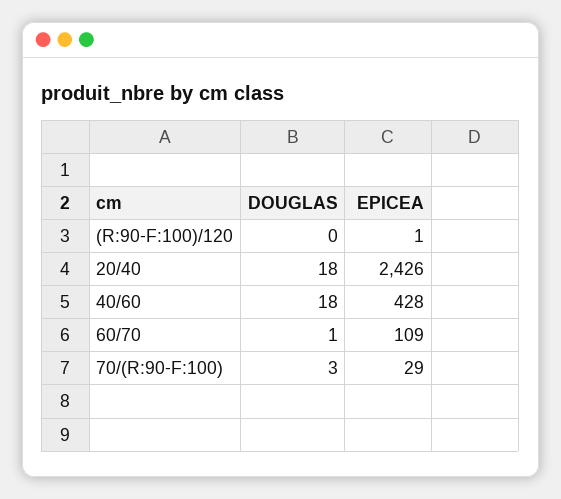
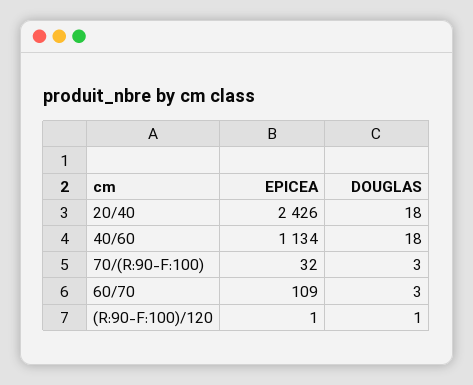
DOUGLAS, (R:90-F:100)/120: 0 -> 1
EPICEA, 40/60: 428 -> 1134
DOUGLAS, 60/70: 1 -> 3
EPICEA, 70/(R:90-F:100): 29 -> 32

